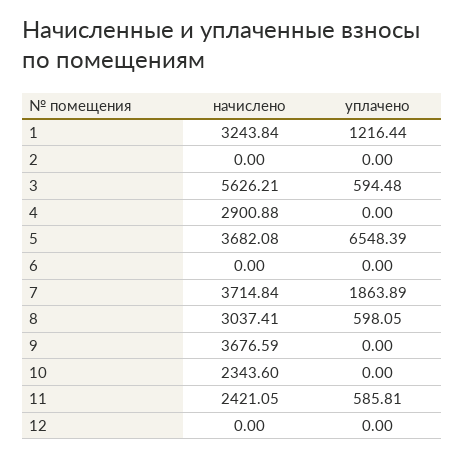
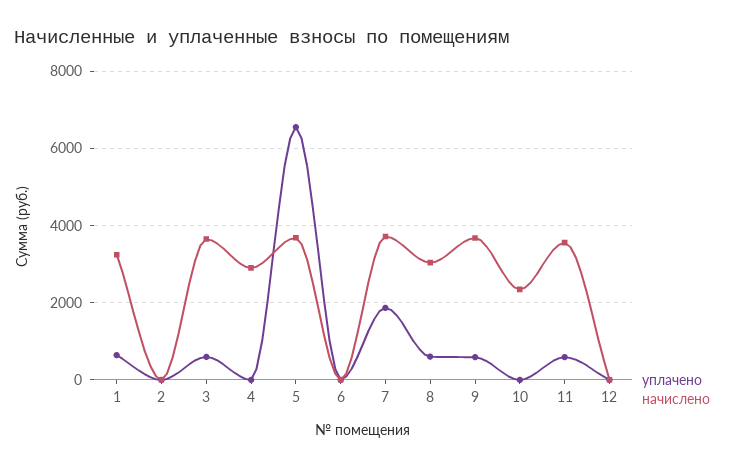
уплачено, 1: 1216.44 -> 600
начислено, 3: 5626.21 -> 3600
уплачено, 9: 0 -> 600
начислено, 11: 2421.05 -> 3600

